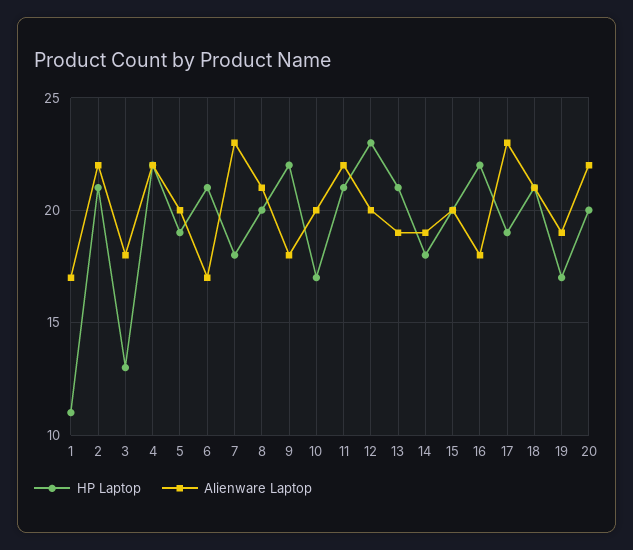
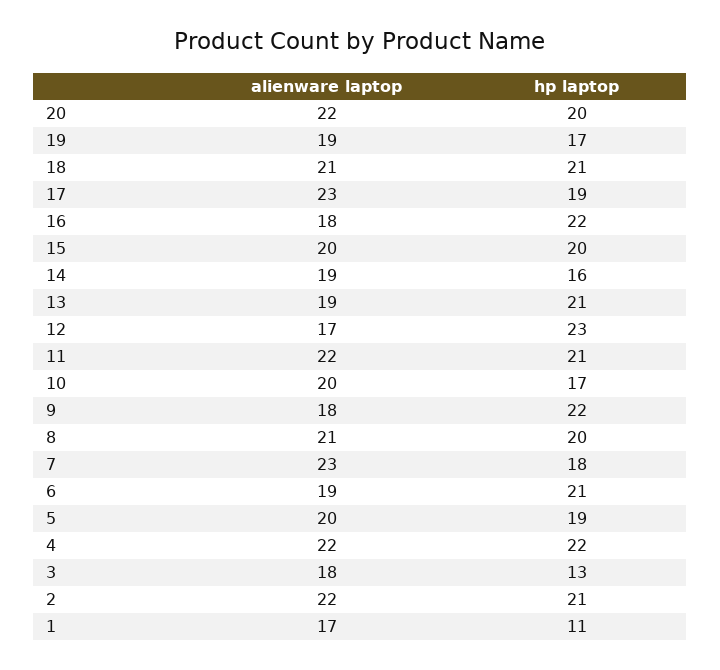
Alienware Laptop, 6: 17 -> 19
Alienware Laptop, 12: 20 -> 17
HP Laptop, 14: 18 -> 16

